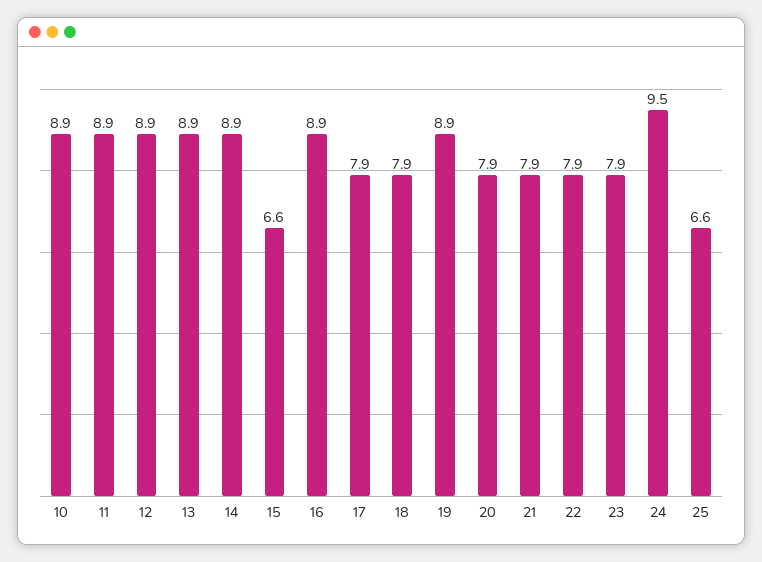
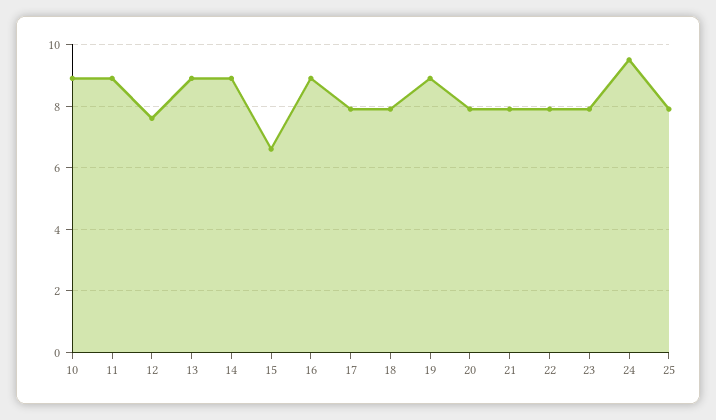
12: 8.9 -> 7.5
25: 6.6 -> 8

